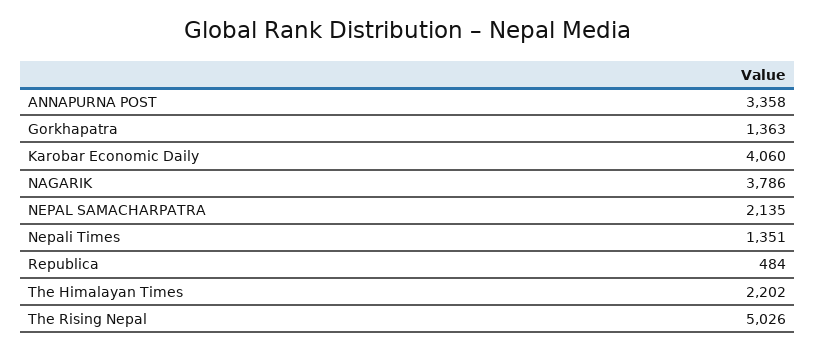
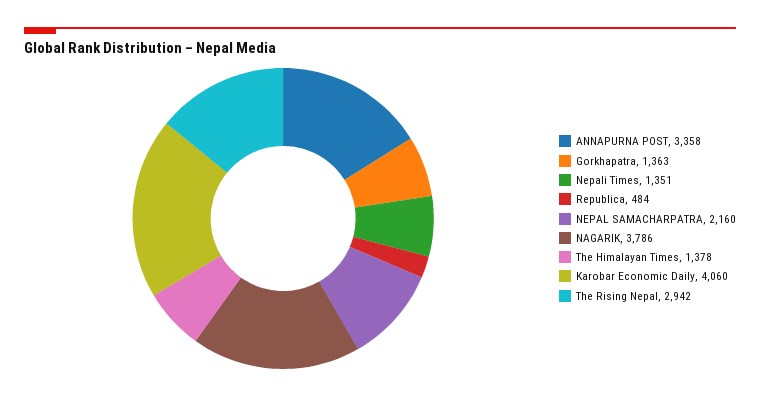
NEPAL SAMACHARPATRA: 2135 -> 2160
The Himalayan Times: 2202 -> 1378
The Rising Nepal: 5026 -> 2942

